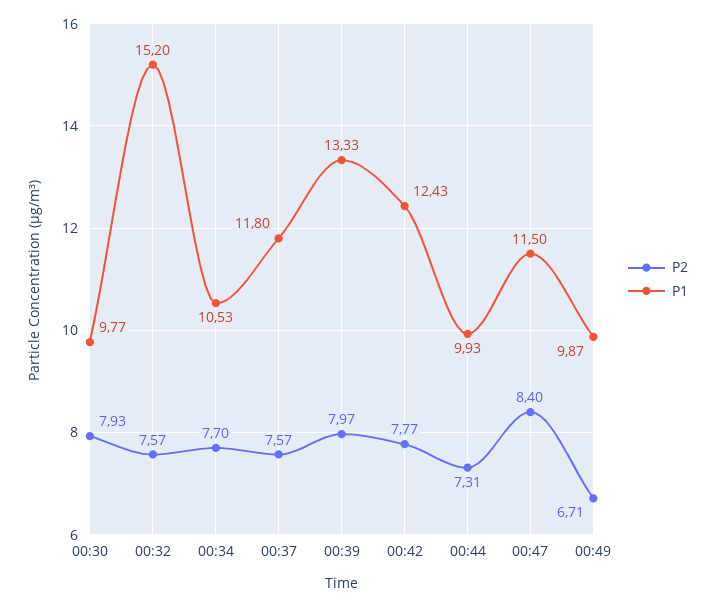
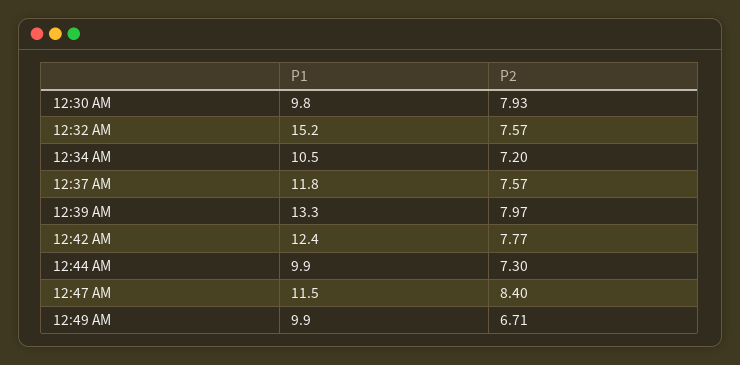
P2, 00:34: 7.7 -> 7.2
P2, 00:44: 7.31 -> 7.3

